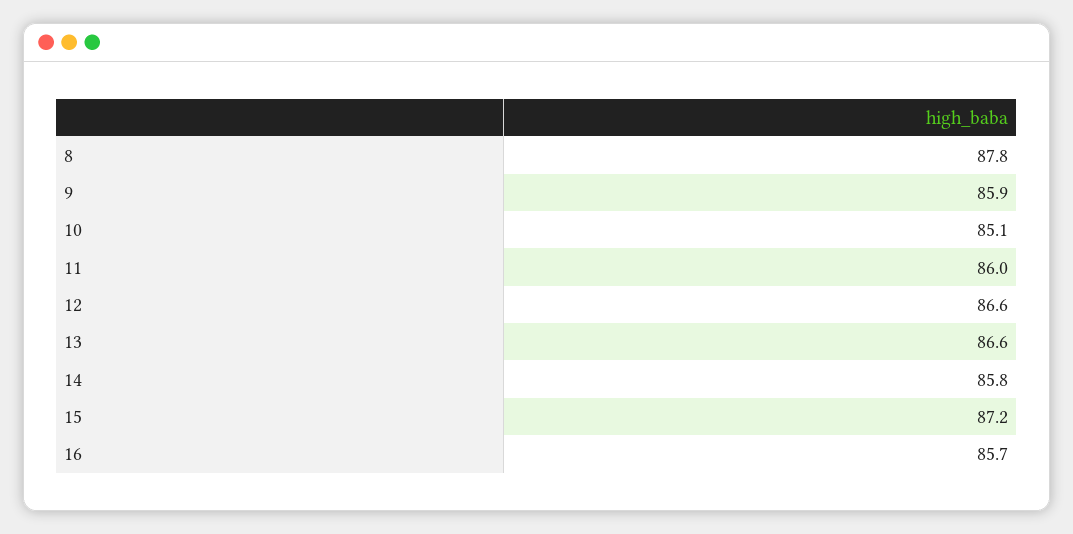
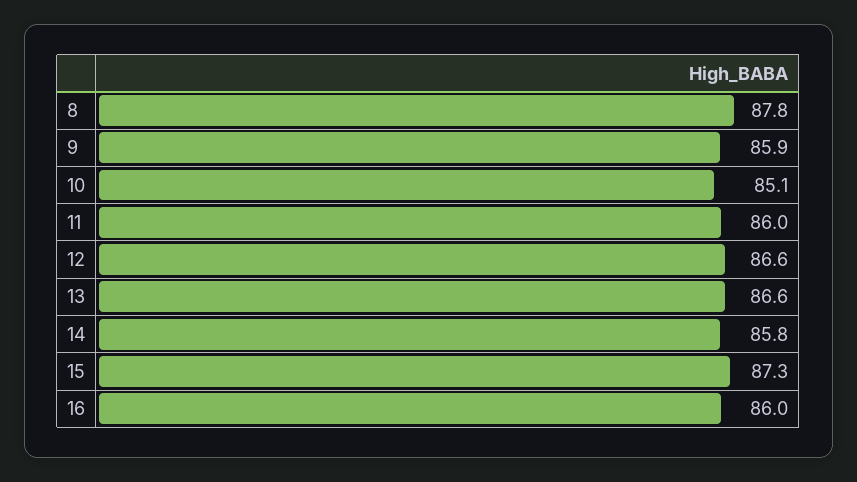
15: 87.2 -> 87.3
16: 85.7 -> 86

